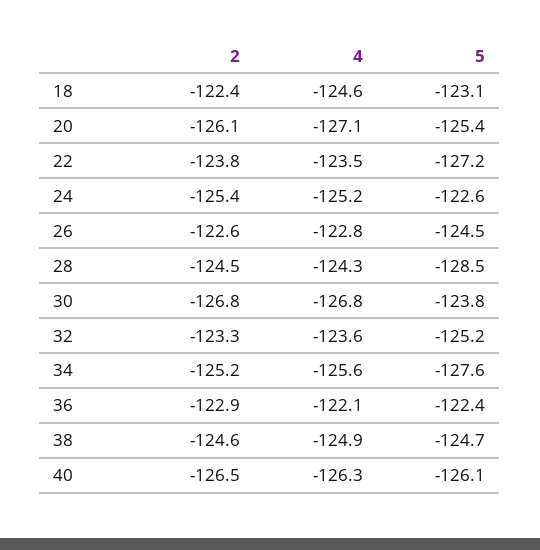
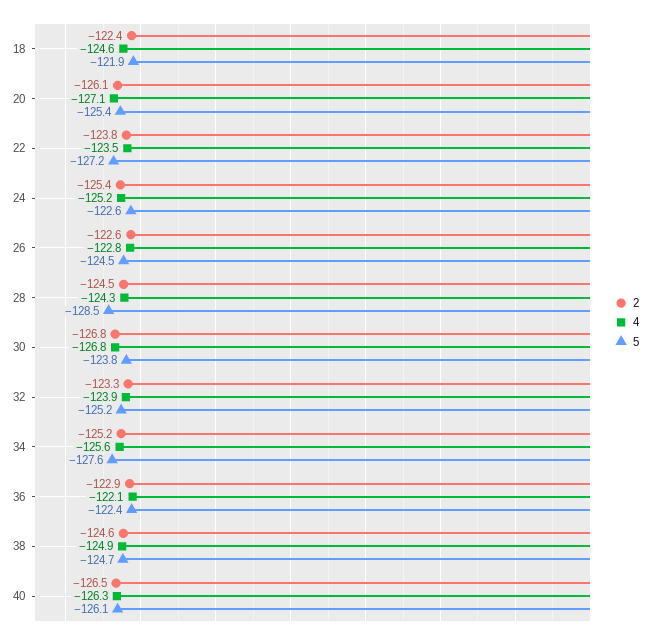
5, 18: -123.1 -> -121.9
4, 32: -123.6 -> -123.9

